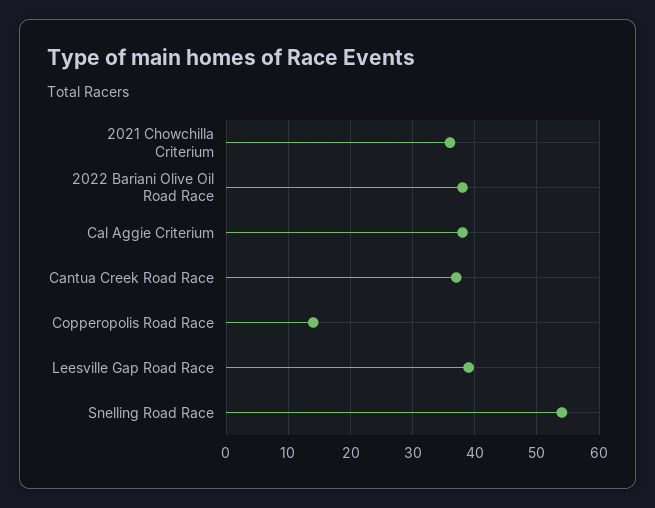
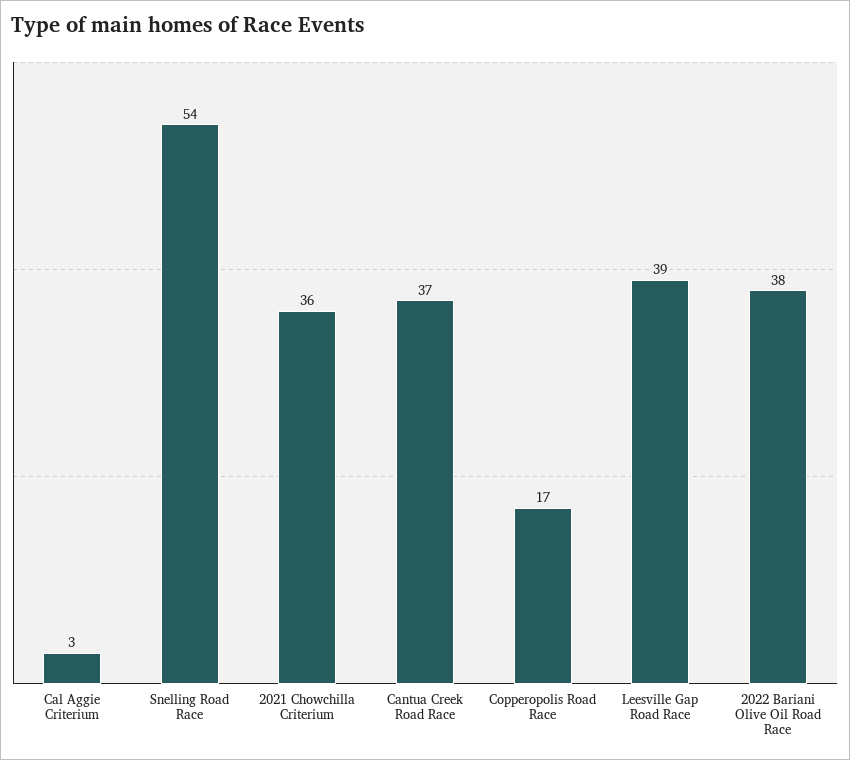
Cal Aggie Criterium: 38 -> 3
Copperopolis Road Race: 14 -> 17

